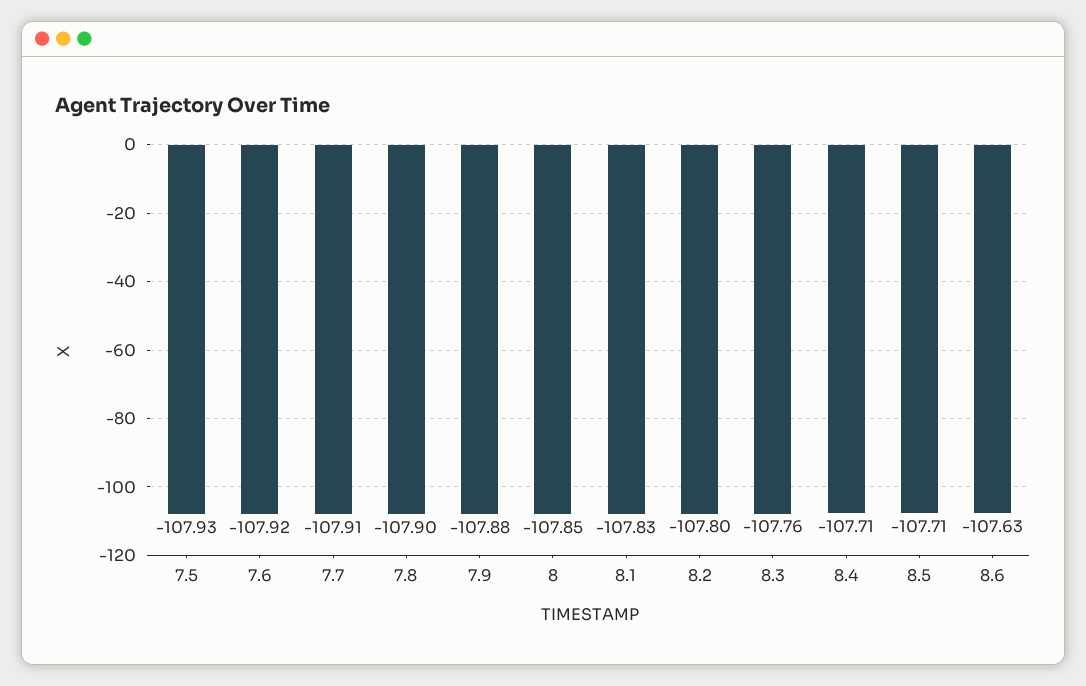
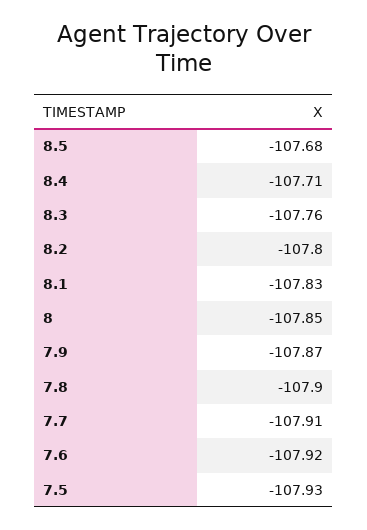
7.9: -107.88 -> -107.87
8.5: -107.71 -> -107.68
8.6: -107.63 -> none

